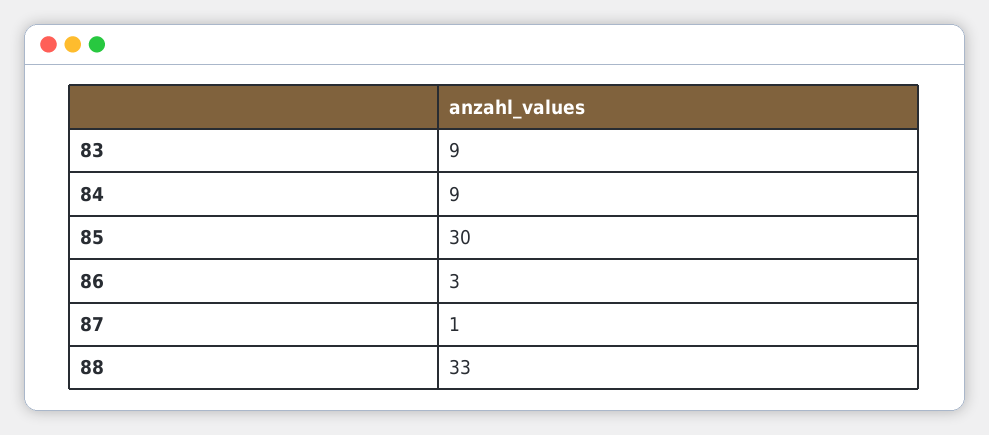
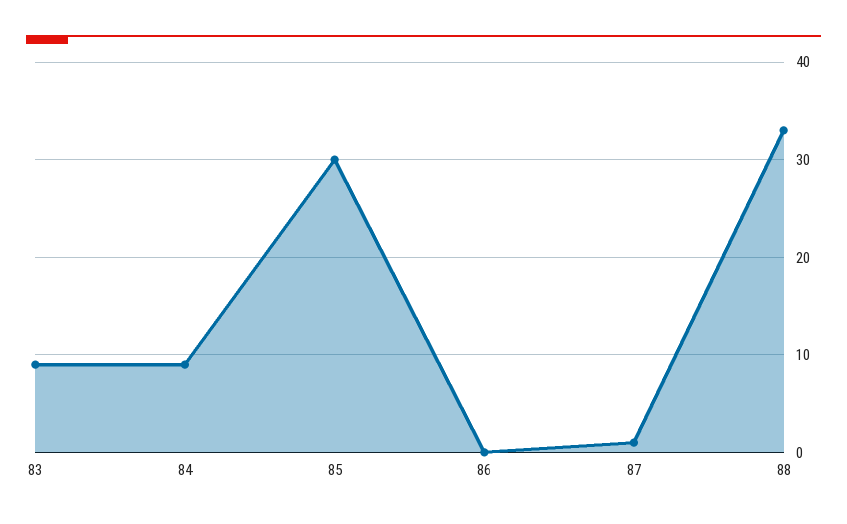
86: 3 -> 0

